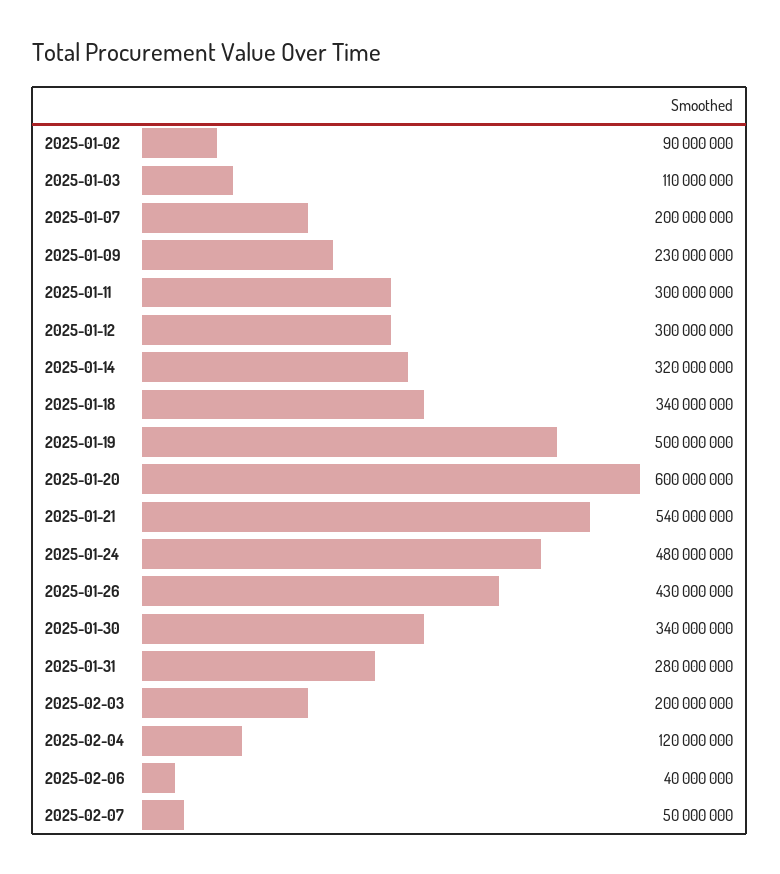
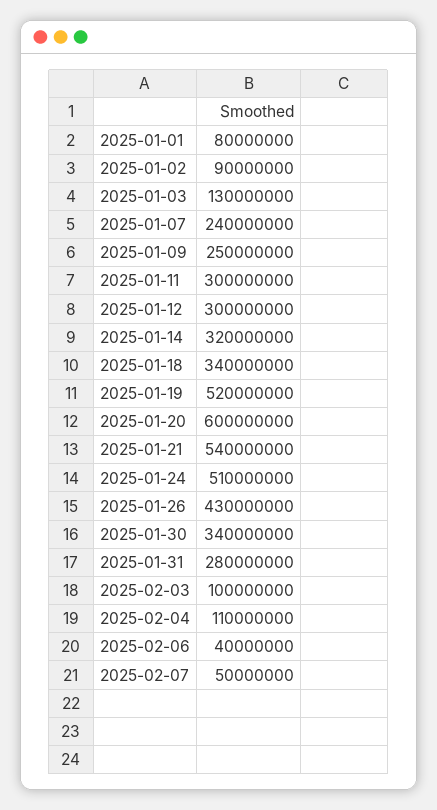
2025-01-03: 110000000 -> 130000000
2025-01-07: 200000000 -> 240000000
2025-01-09: 230000000 -> 250000000
2025-01-19: 500000000 -> 520000000
2025-01-24: 480000000 -> 510000000
2025-02-03: 200000000 -> 100000000
2025-02-04: 120000000 -> 110000000
2025-01-01: none -> 80000000

